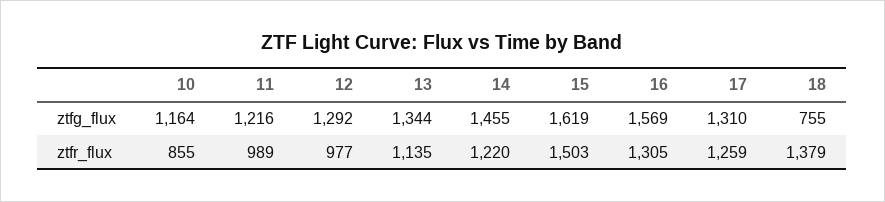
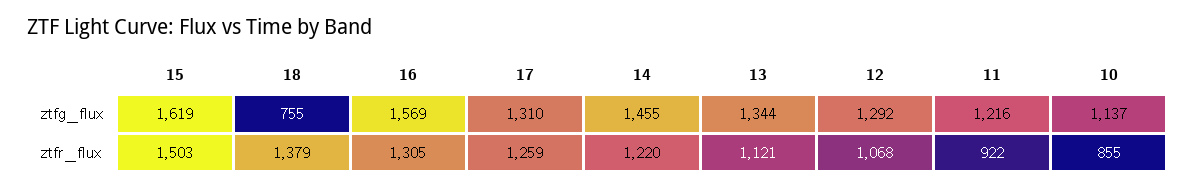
10, ztfg_flux: 1164 -> 1137
11, ztfr_flux: 989 -> 922
12, ztfr_flux: 977 -> 1068
13, ztfr_flux: 1135 -> 1121

